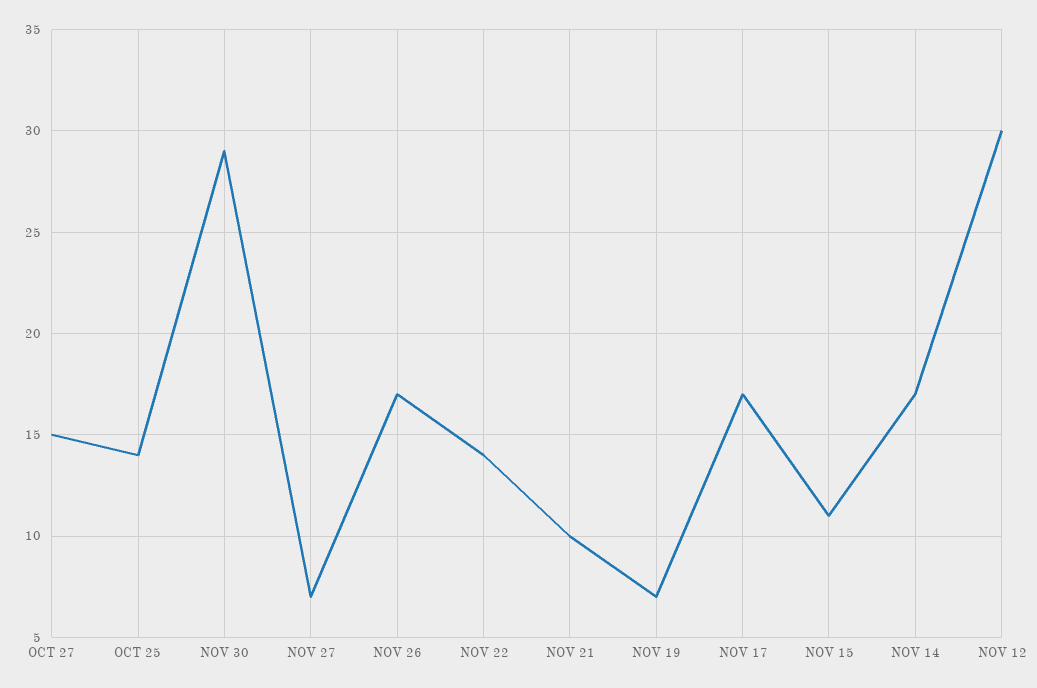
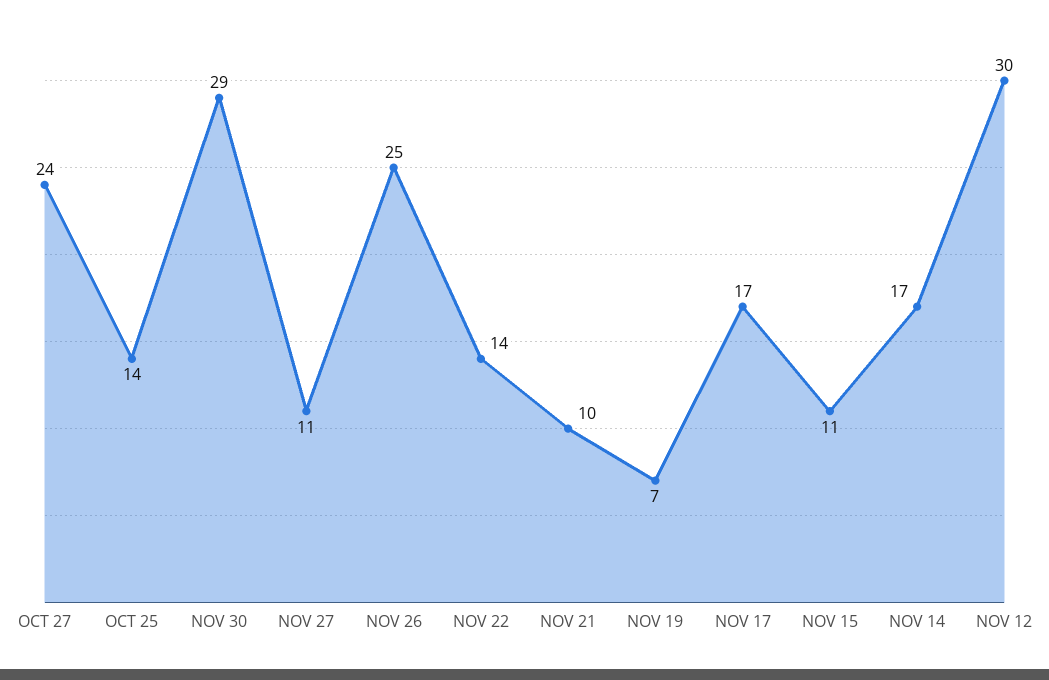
OCT 27: 15 -> 24
NOV 27: 7 -> 11
NOV 26: 17 -> 25

